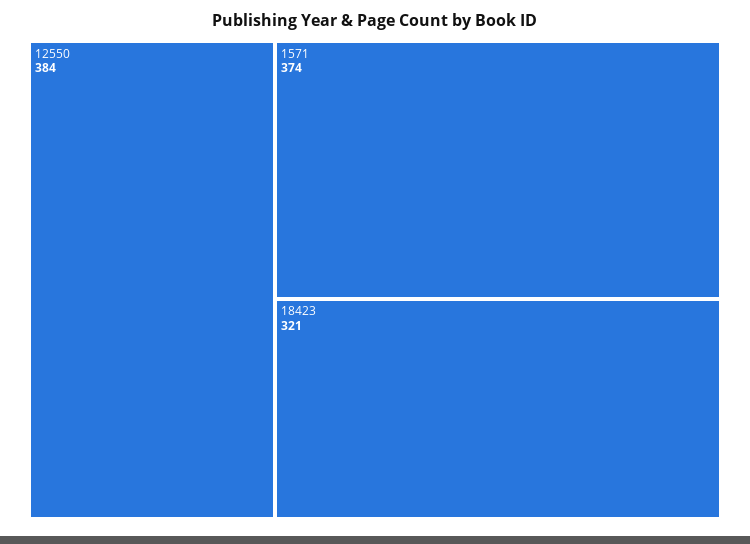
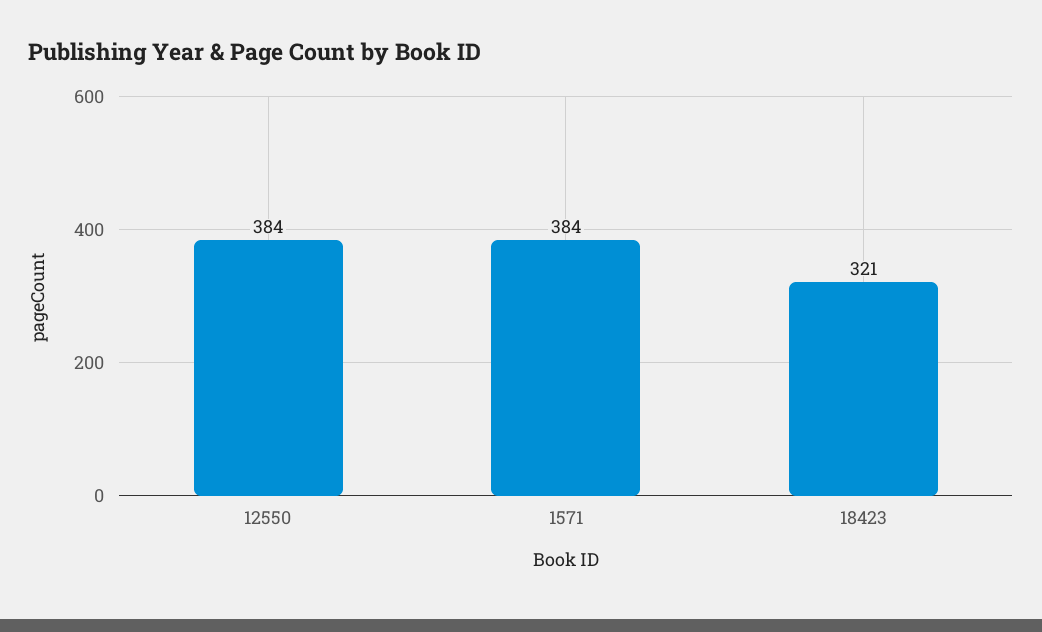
1571: 374 -> 384

